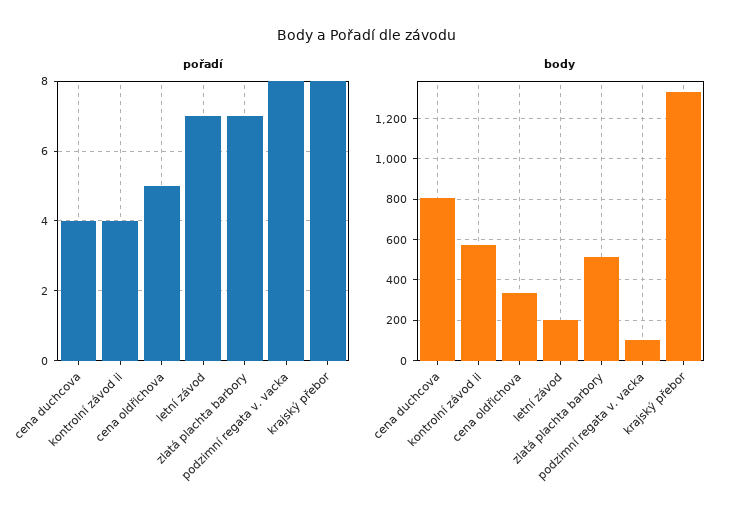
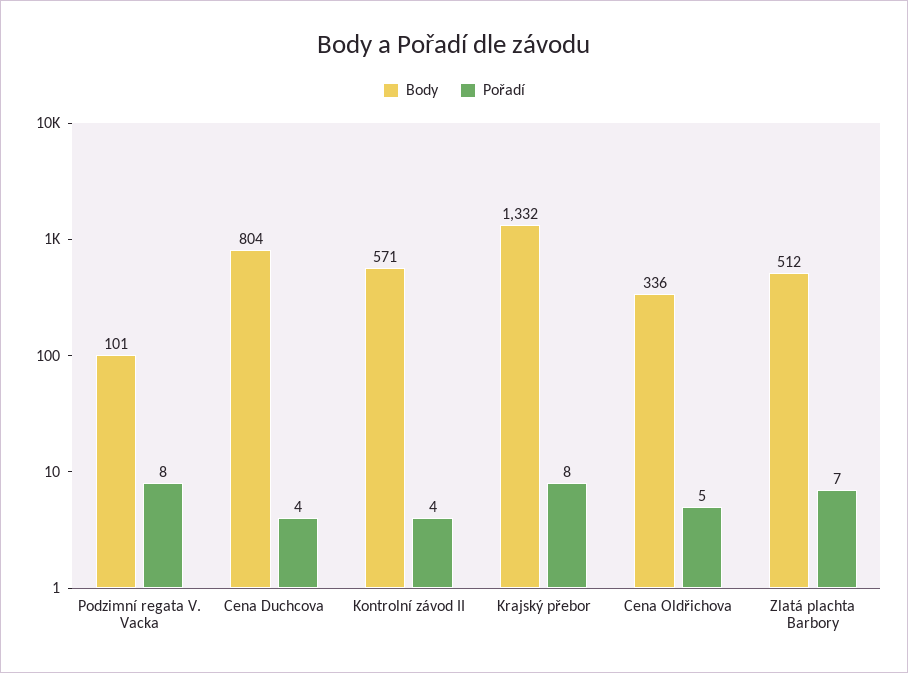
pořadí, letní závod: 7 -> none
body, letní závod: 200 -> none

